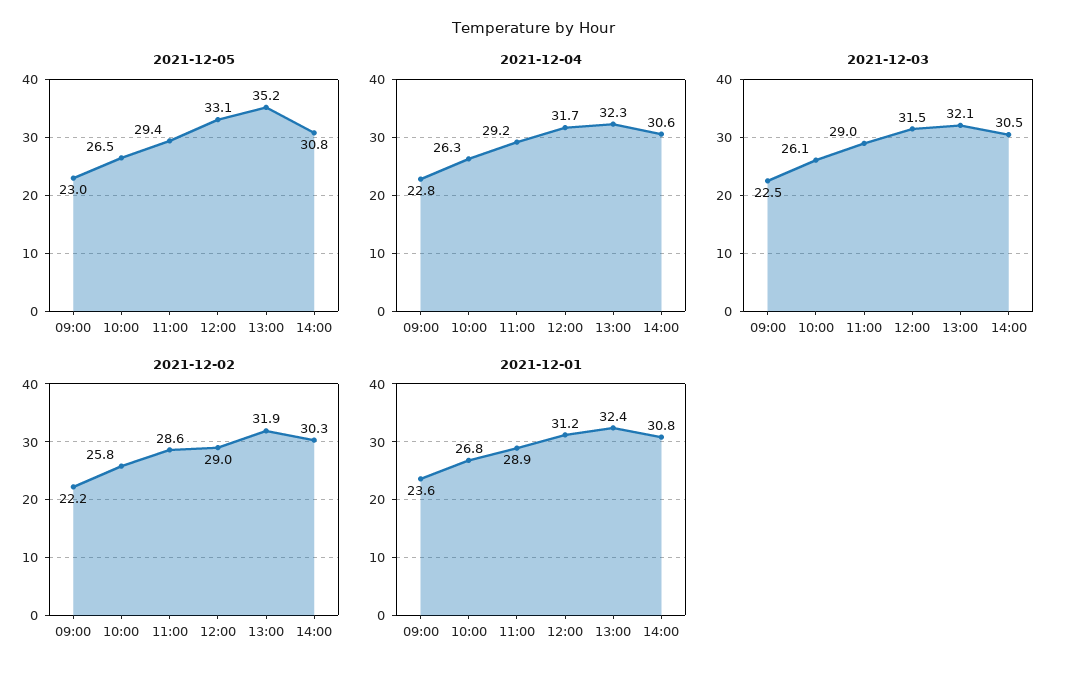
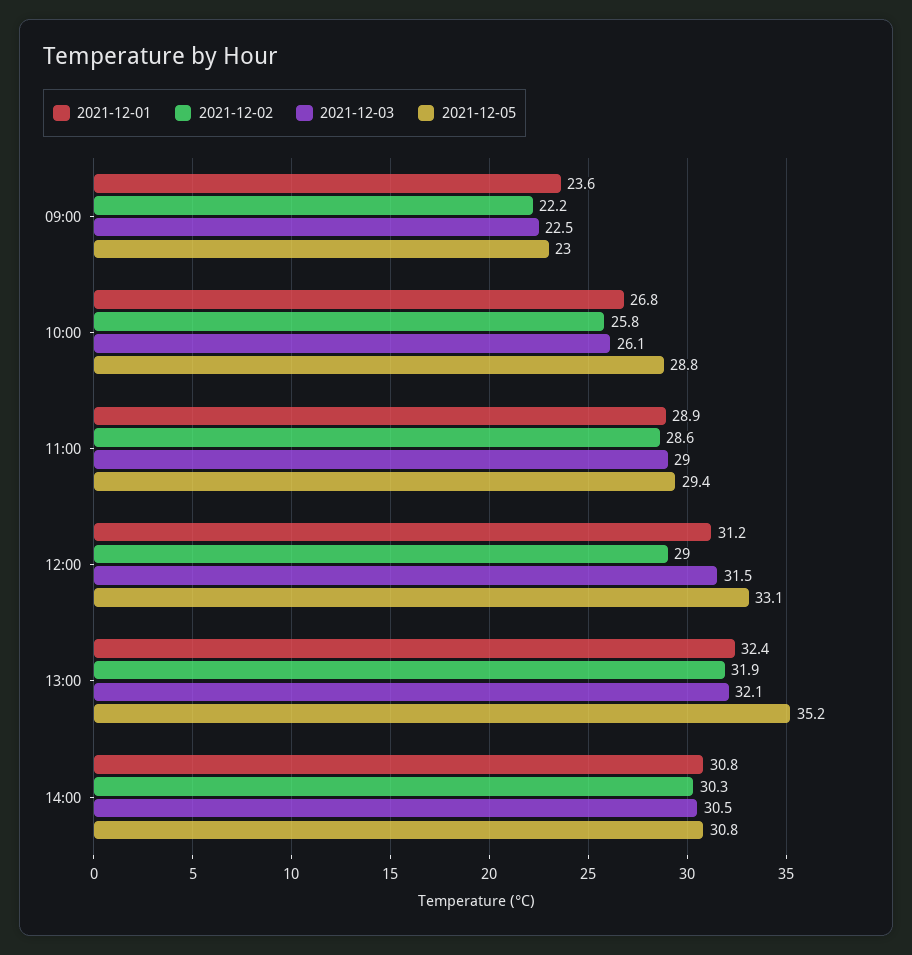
2021-12-05, 10:00: 26.5 -> 28.8
2021-12-04, 09:00: 22.8 -> none
2021-12-04, 10:00: 26.3 -> none
2021-12-04, 11:00: 29.2 -> none
2021-12-04, 12:00: 31.7 -> none
2021-12-04, 13:00: 32.3 -> none
2021-12-04, 14:00: 30.6 -> none

